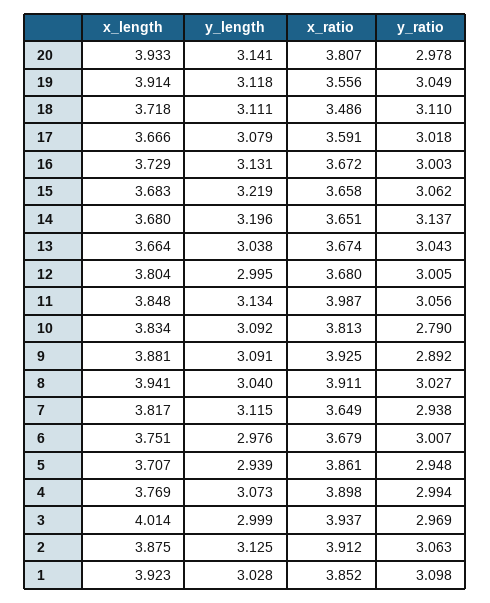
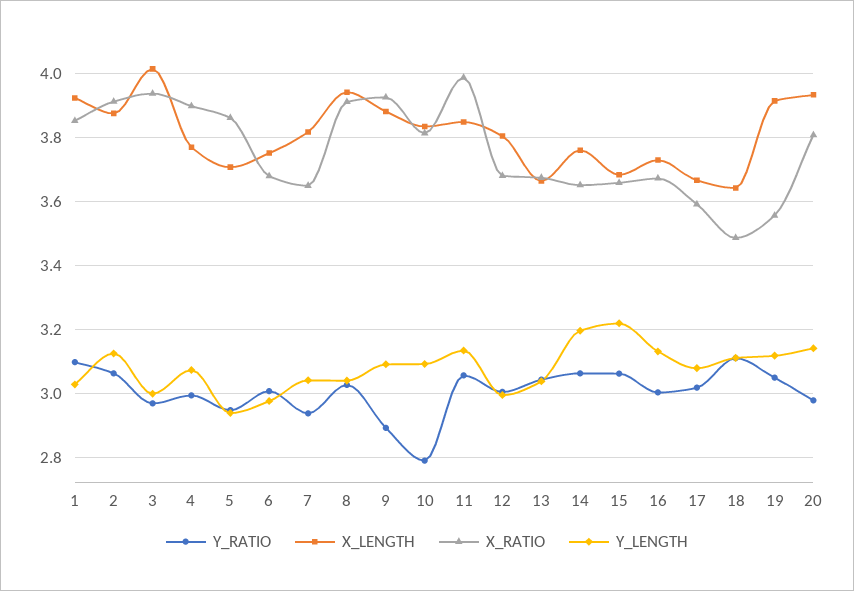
x_length, 18: 3.718 -> 3.64
x_length, 14: 3.68 -> 3.76
y_ratio, 14: 3.137 -> 3.06
y_length, 7: 3.115 -> 3.04

